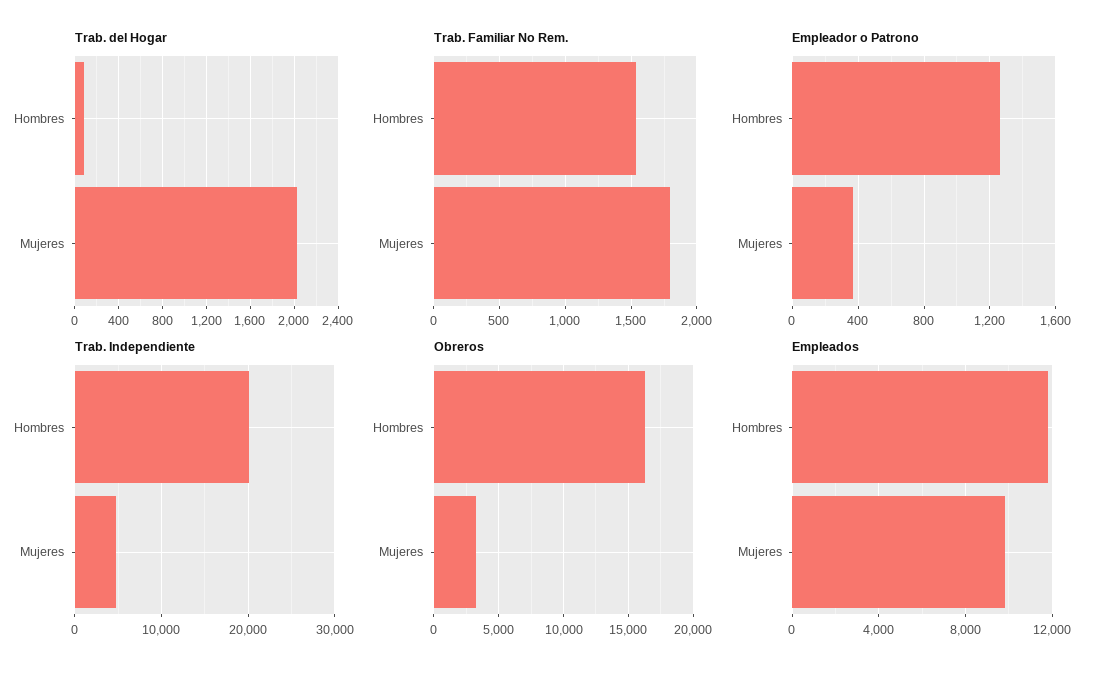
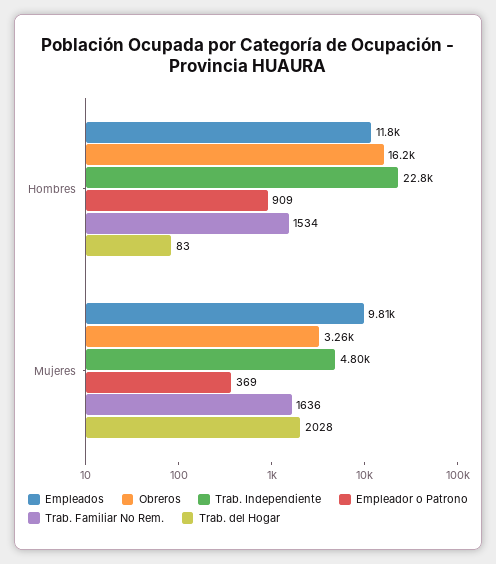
Trab. Familiar No Rem., Mujeres: 1800 -> 1636
Empleador o Patrono, Hombres: 1250 -> 909
Trab. Independiente, Hombres: 20000 -> 22800

